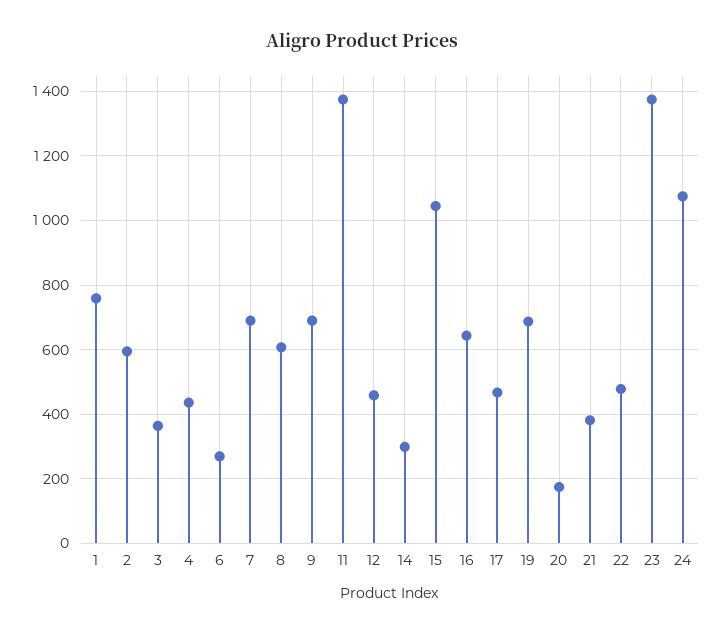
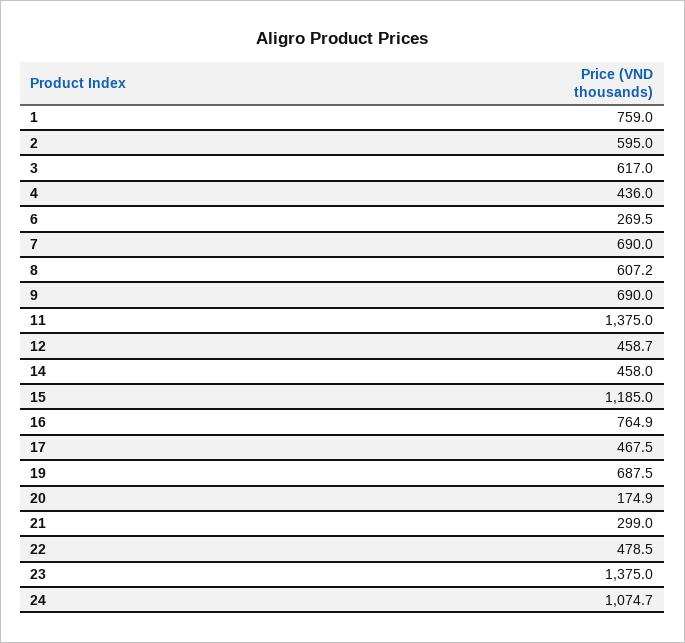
3: 360 -> 617
14: 300 -> 458
15: 1040 -> 1185
16: 640 -> 764.9
21: 380 -> 299

